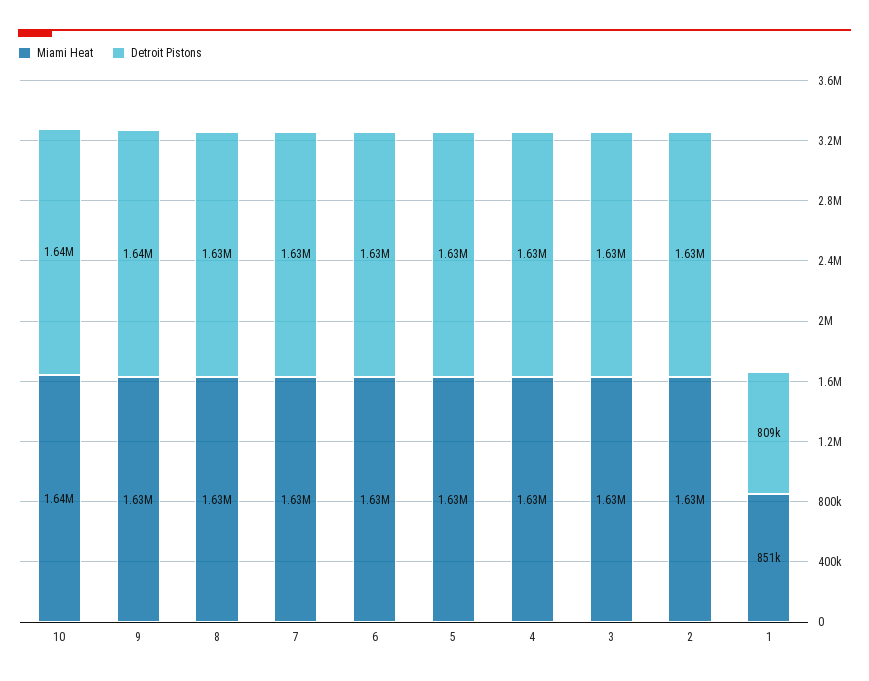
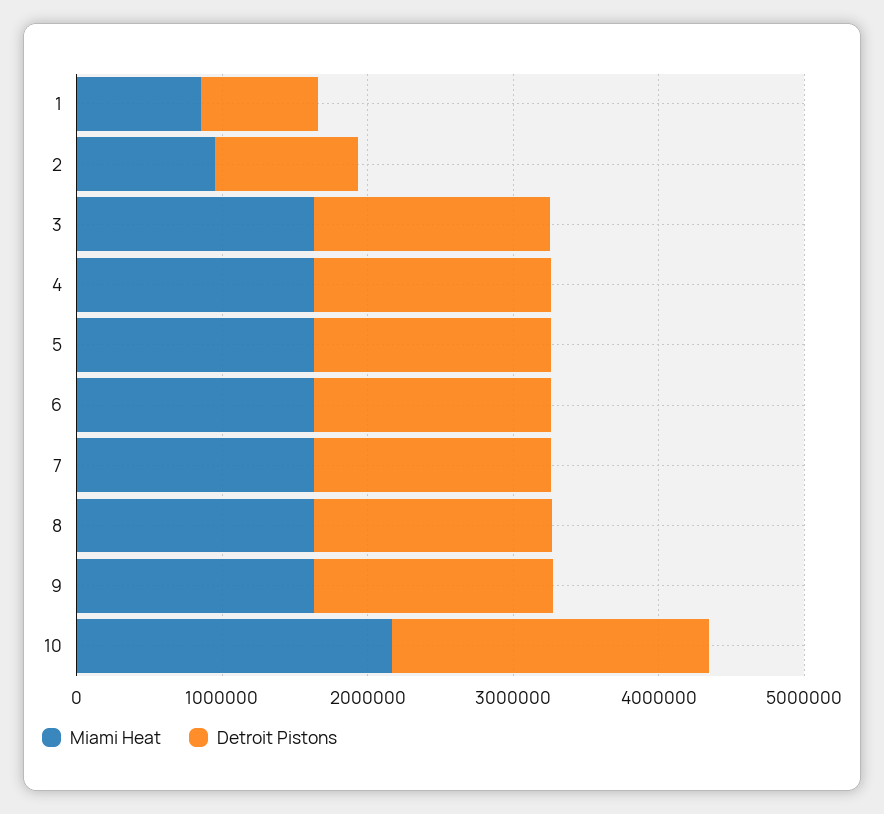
Miami Heat, 10: 1640000 -> 2200000
Detroit Pistons, 10: 1640000 -> 2200000
Miami Heat, 2: 1630000 -> 1000000
Detroit Pistons, 2: 1630000 -> 1000000

